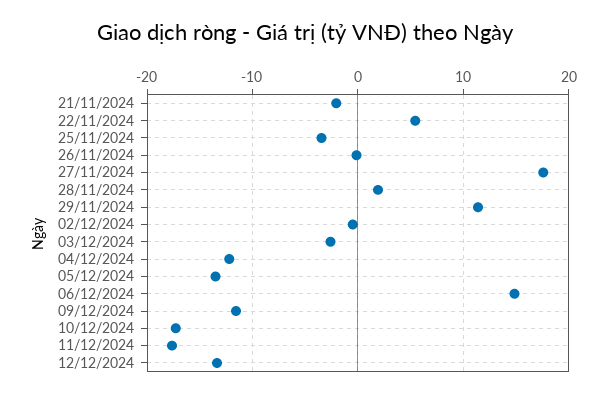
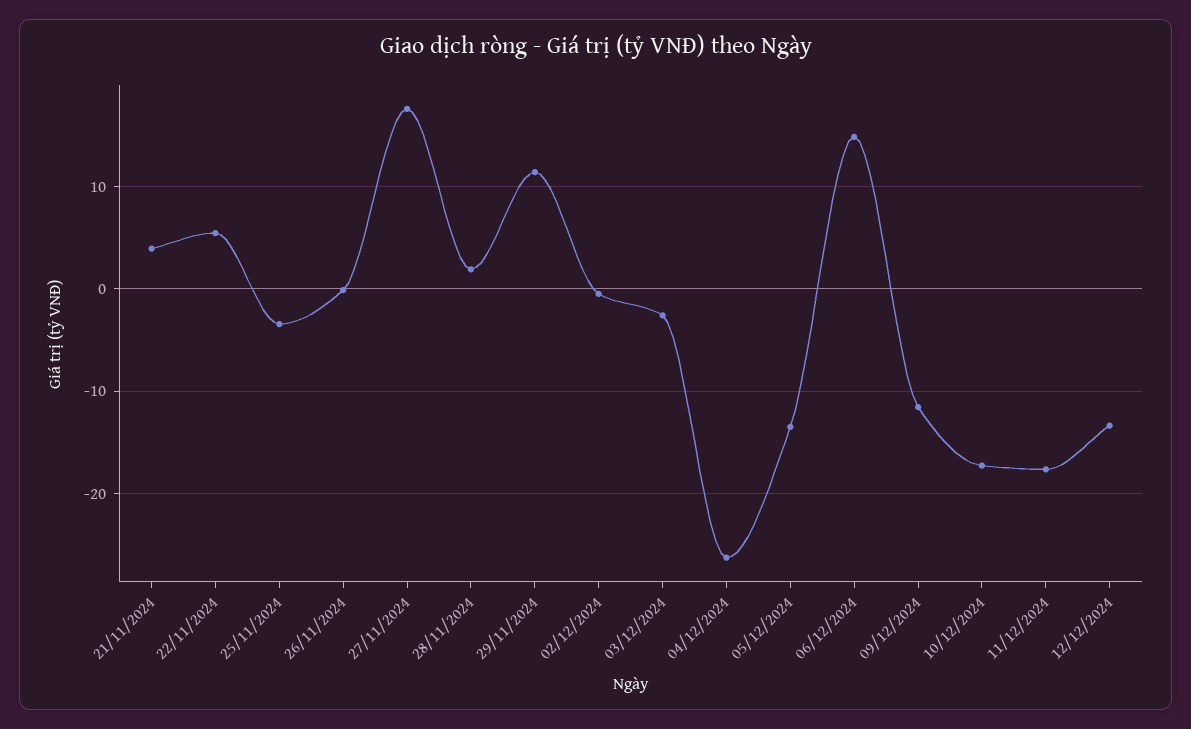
21/11/2024: -2 -> 4
04/12/2024: -12 -> -26

